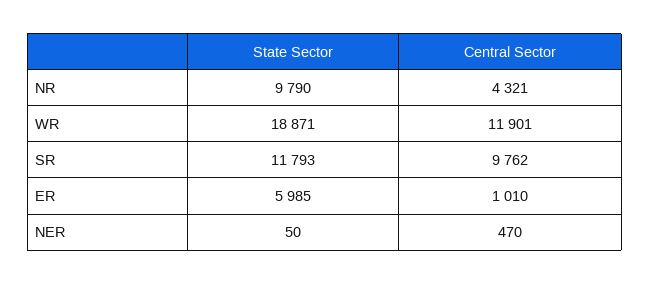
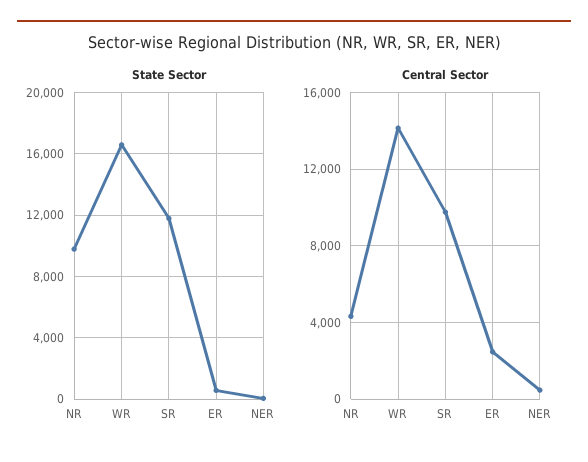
State Sector, WR: 18871 -> 16500
Central Sector, WR: 11901 -> 14000
State Sector, ER: 5985 -> 500
Central Sector, ER: 1010 -> 2500

